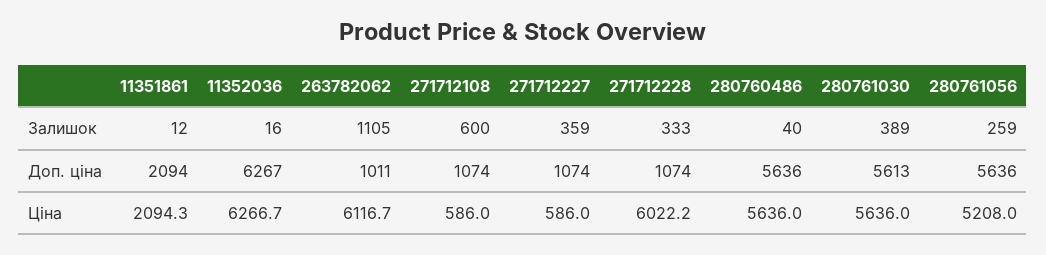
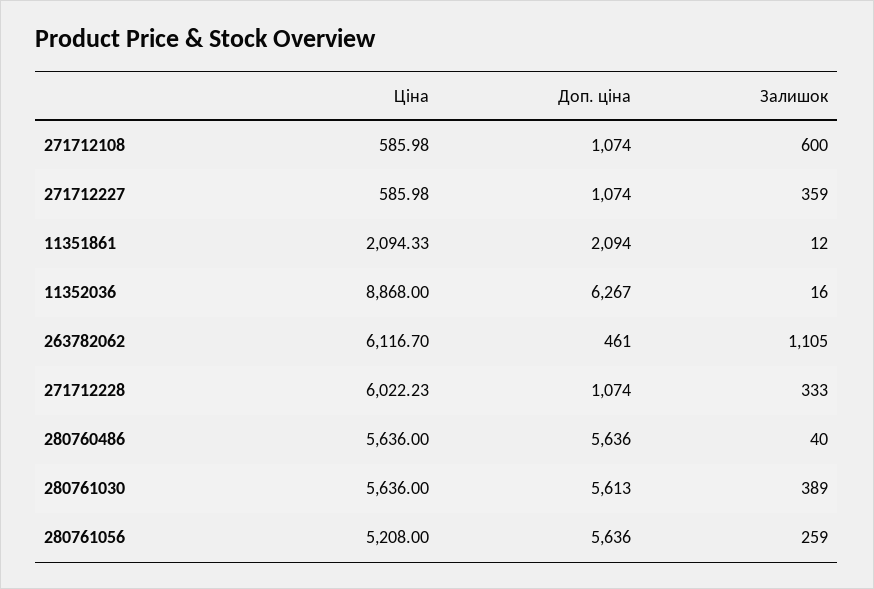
263782062, Доп. ціна: 1011 -> 461
11352036, Ціна: 6266.7 -> 8868

